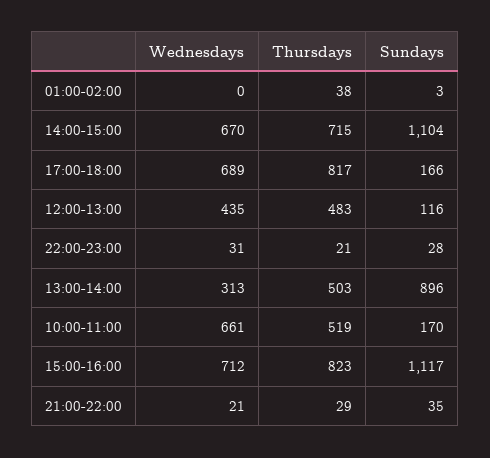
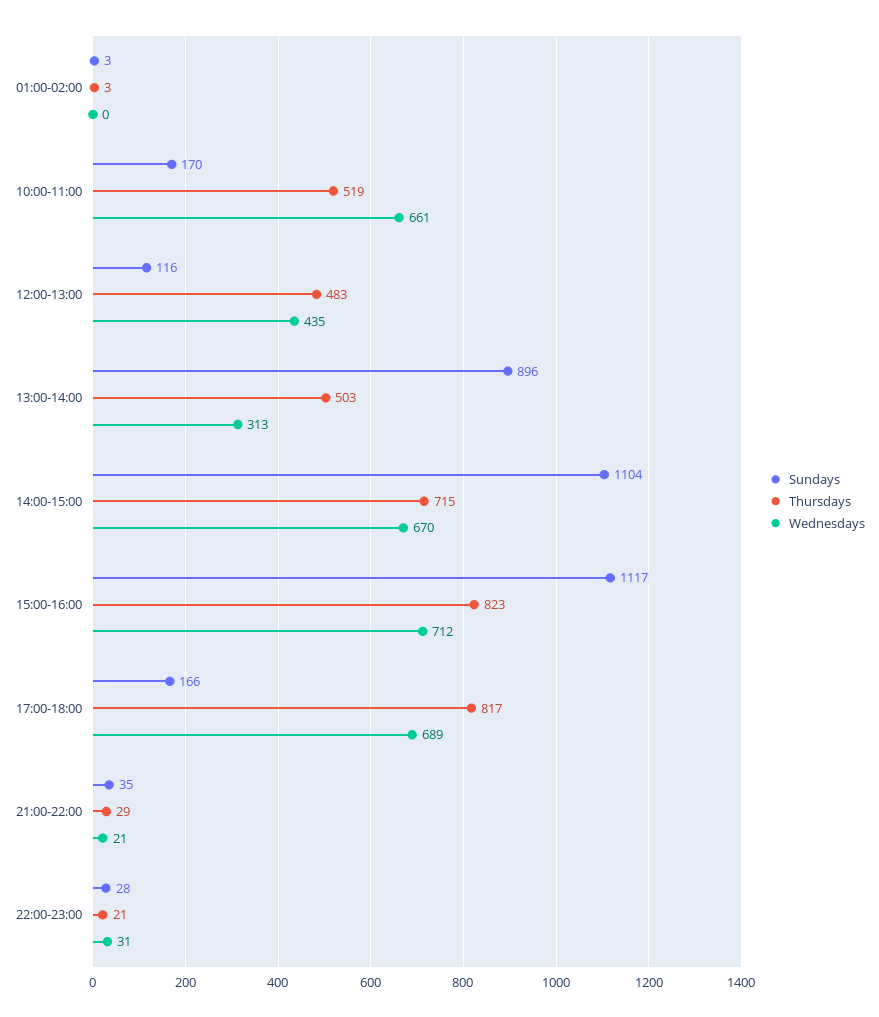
Thursdays, 01:00-02:00: 38 -> 3

